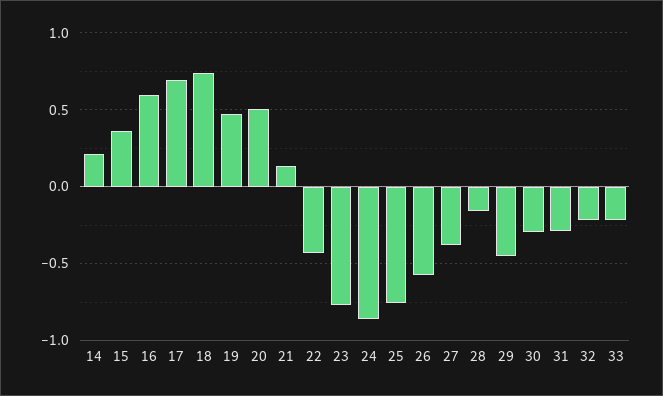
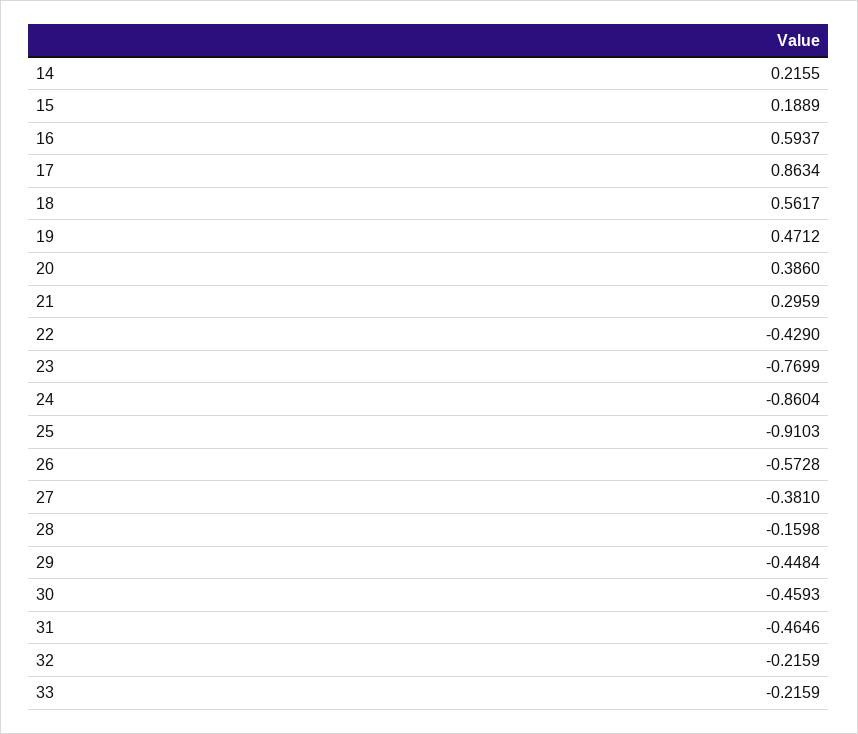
15: 0.35 -> 0.1889
17: 0.7 -> 0.8634
18: 0.75 -> 0.5617
20: 0.5 -> 0.386
21: 0.15 -> 0.2959
25: -0.75 -> -0.9103
30: -0.3 -> -0.4593
31: -0.3 -> -0.4646

